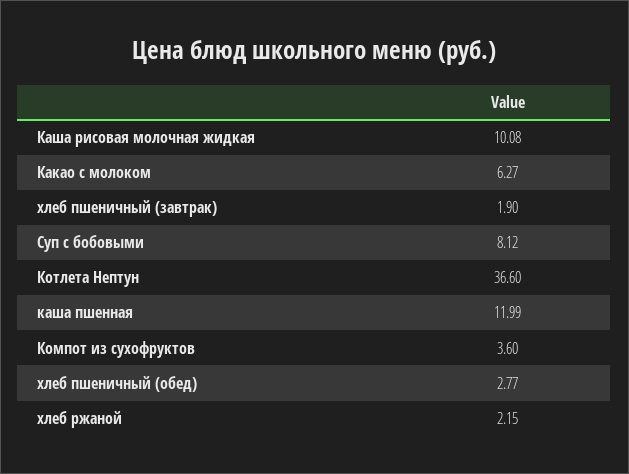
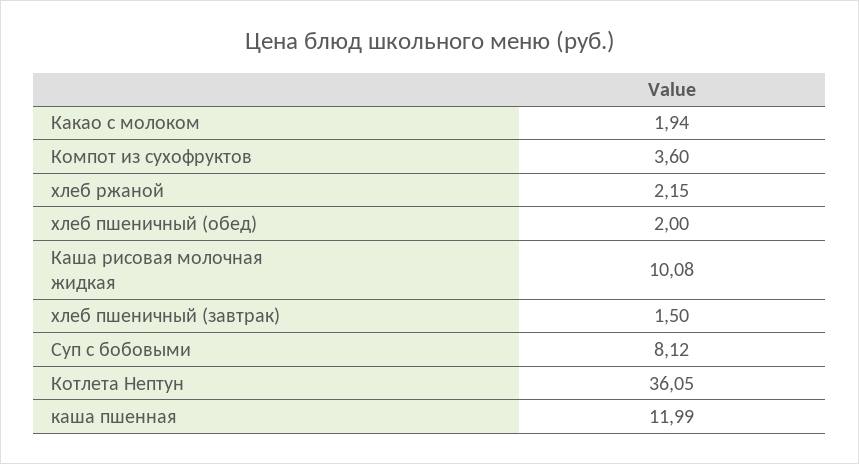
Какао с молоком: 6.27 -> 1.94
хлеб пшеничный (завтрак): 1.9 -> 1.5
Котлета Нептун: 36.6 -> 36.05
хлеб пшеничный (обед): 2.77 -> 2

